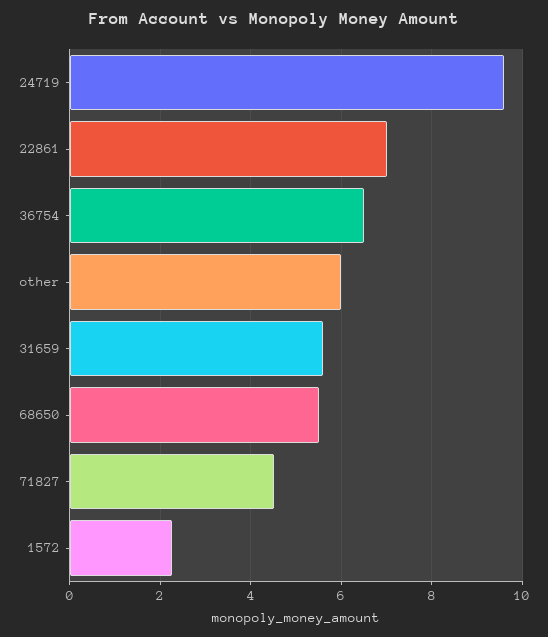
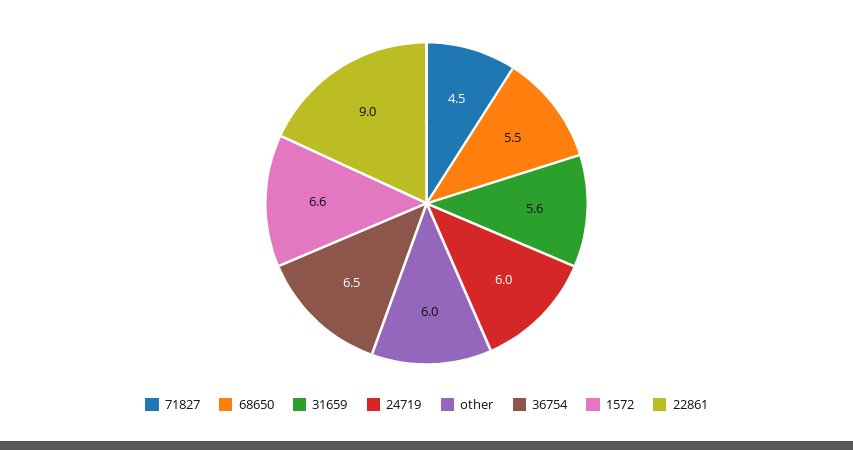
24719: 9.6 -> 6
22861: 7 -> 9
1572: 2.2 -> 6.6

